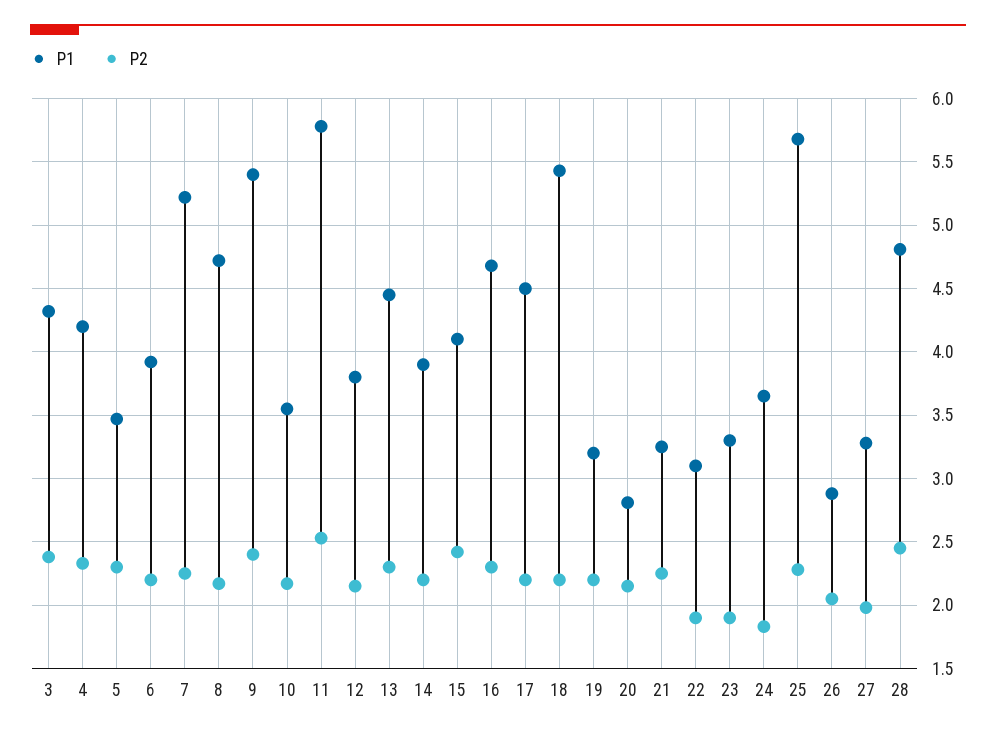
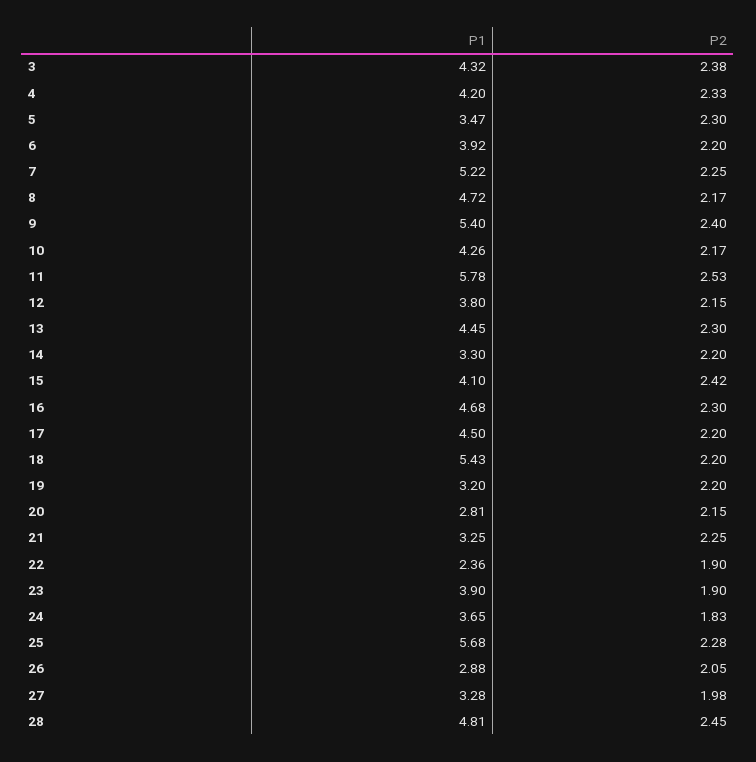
P1, 10: 3.55 -> 4.26
P1, 14: 3.9 -> 3.3
P1, 22: 3.1 -> 2.36
P1, 23: 3.3 -> 3.9

